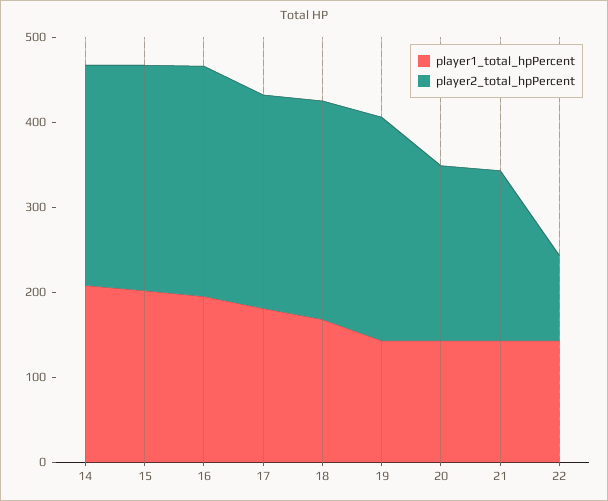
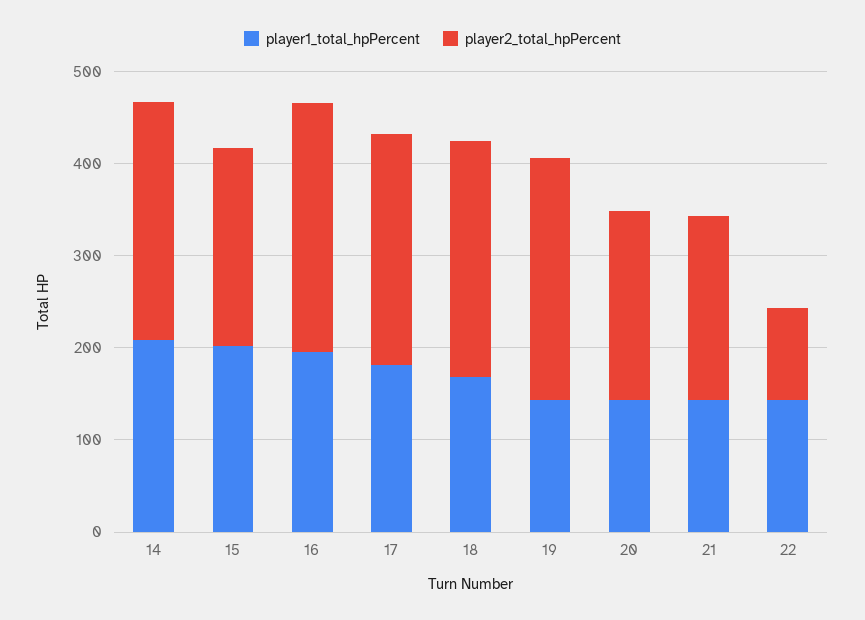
player2_total_hpPercent, 15: 260 -> 220

